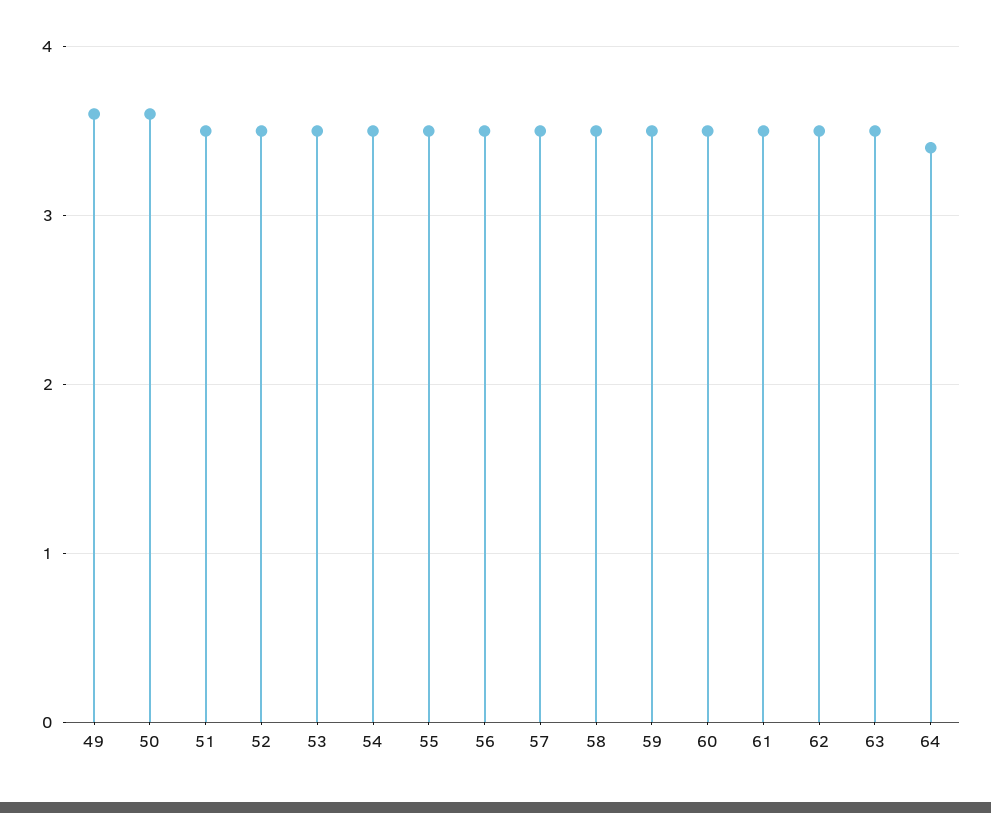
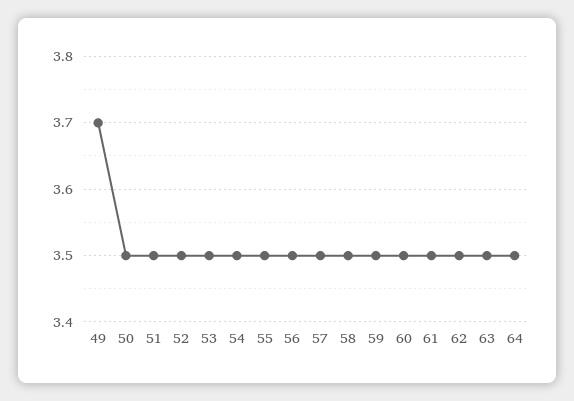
49: 3.6 -> 3.7
50: 3.6 -> 3.5
64: 3.4 -> 3.5

